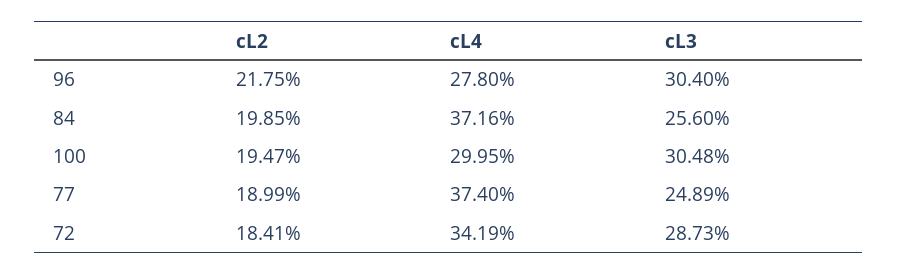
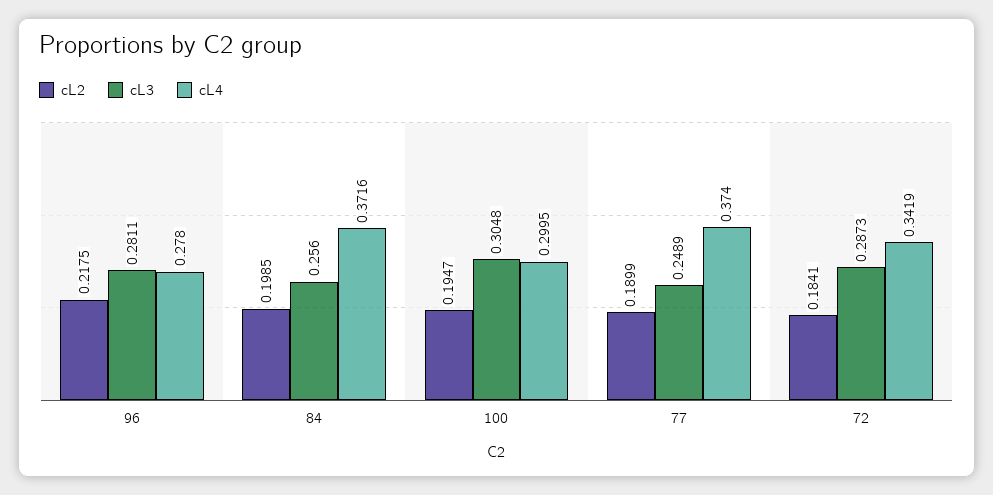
cL3, 96: 0.304 -> 0.2811

